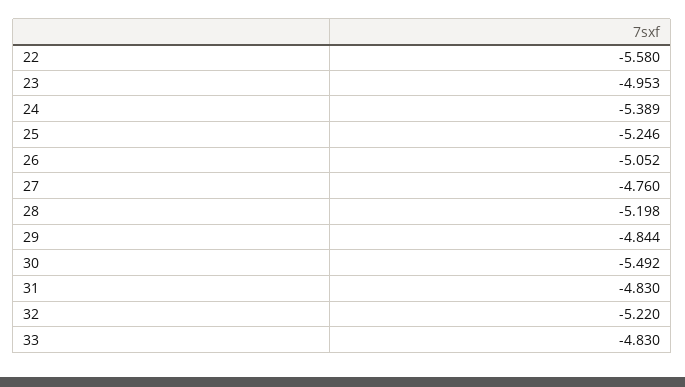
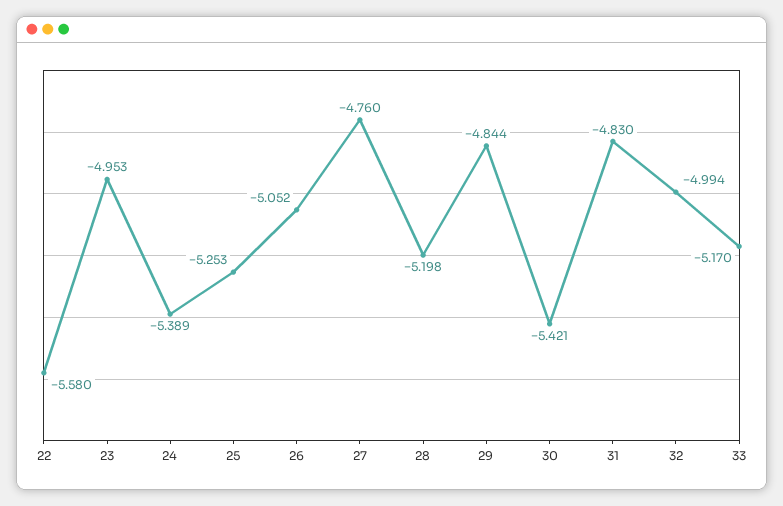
25: -5.246 -> -5.253
30: -5.492 -> -5.421
32: -5.22 -> -4.994
33: -4.83 -> -5.17

